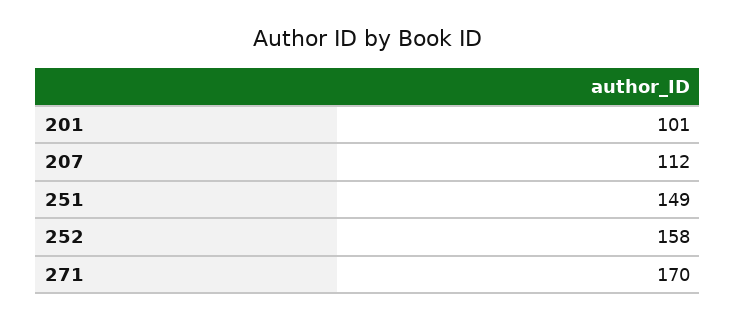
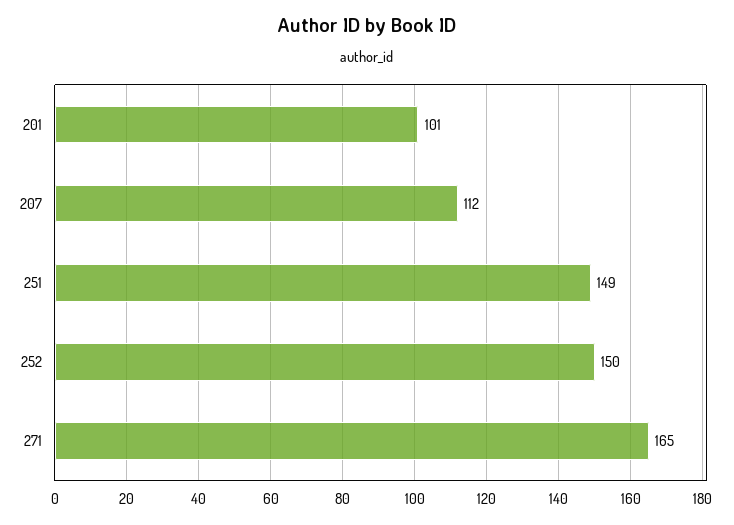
252: 158 -> 150
271: 170 -> 165

